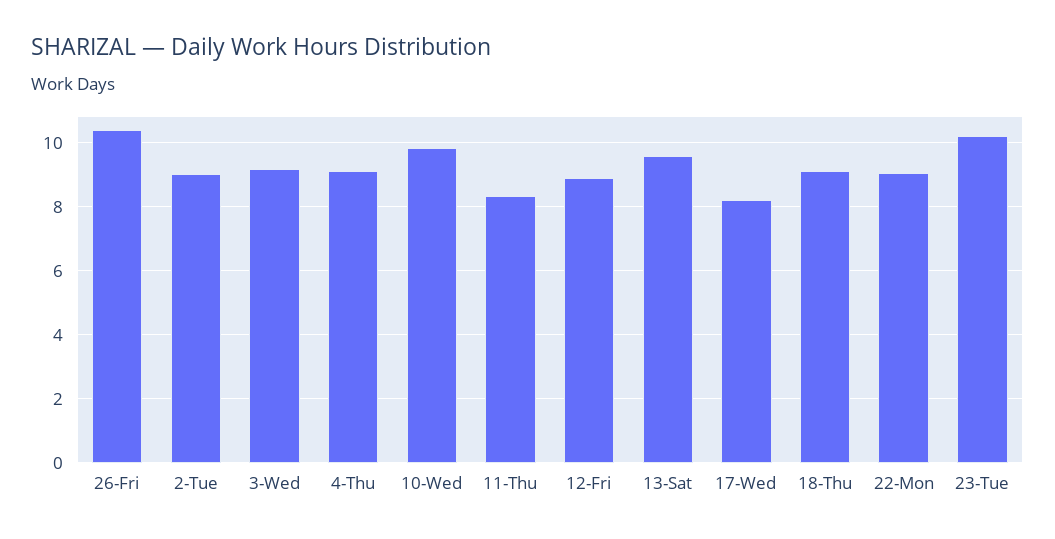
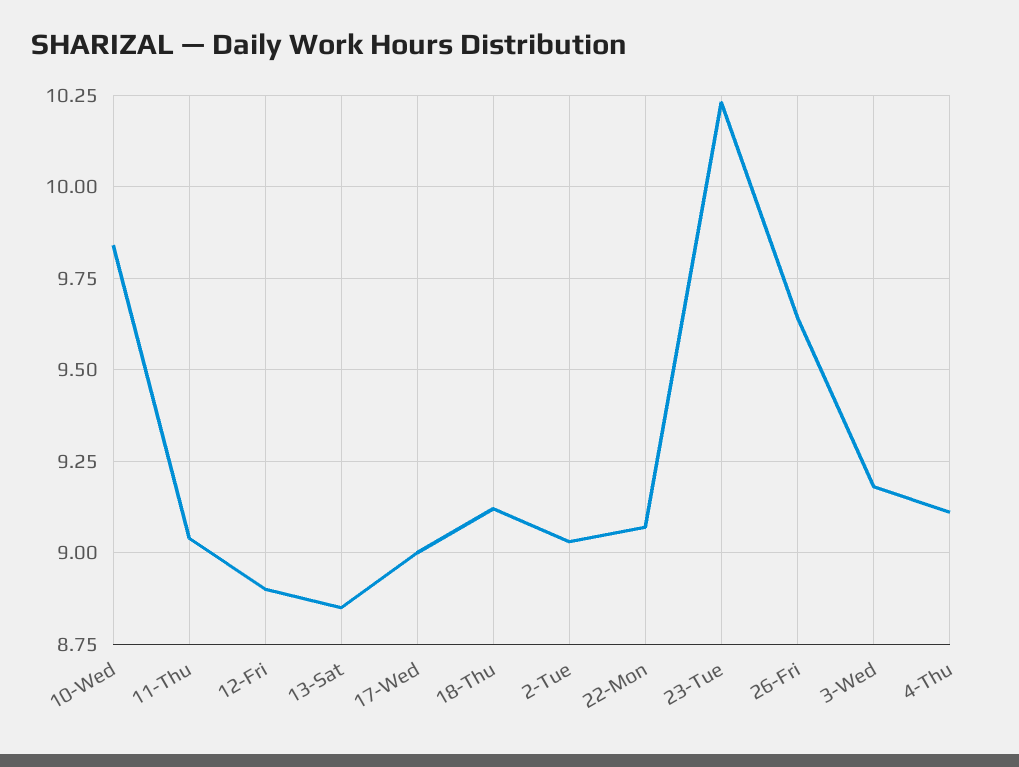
26-Fri: 10.4 -> 9.65
11-Thu: 8.4 -> 9.05
13-Sat: 9.6 -> 8.85
17-Wed: 8.2 -> 9

